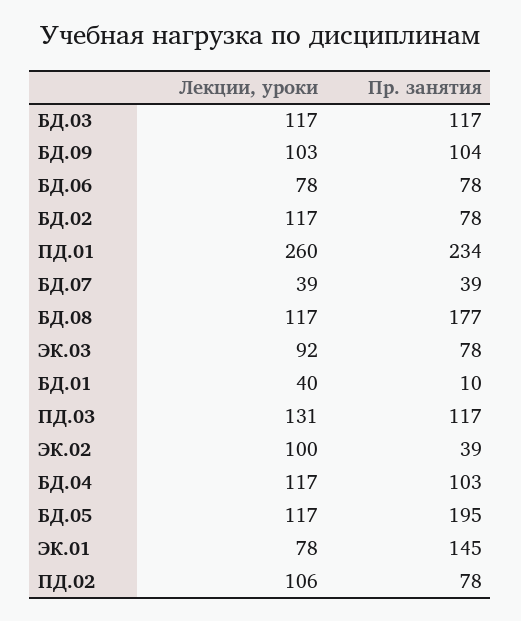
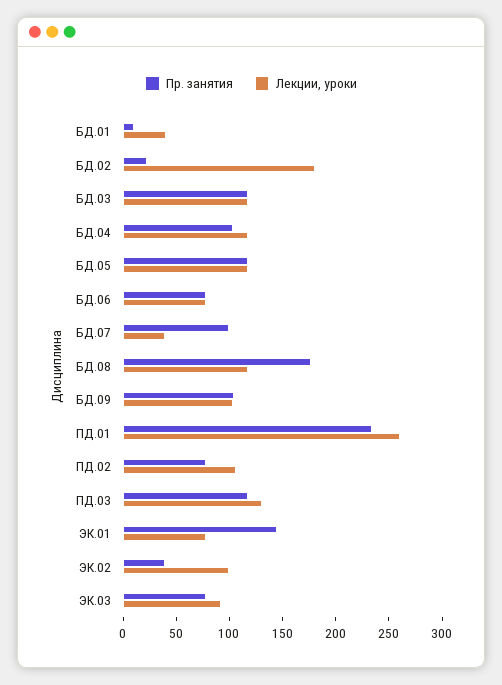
Лекции, уроки, БД.02: 117 -> 180
Пр. занятия, БД.02: 78 -> 20
Пр. занятия, БД.07: 39 -> 100
Пр. занятия, БД.05: 195 -> 120

